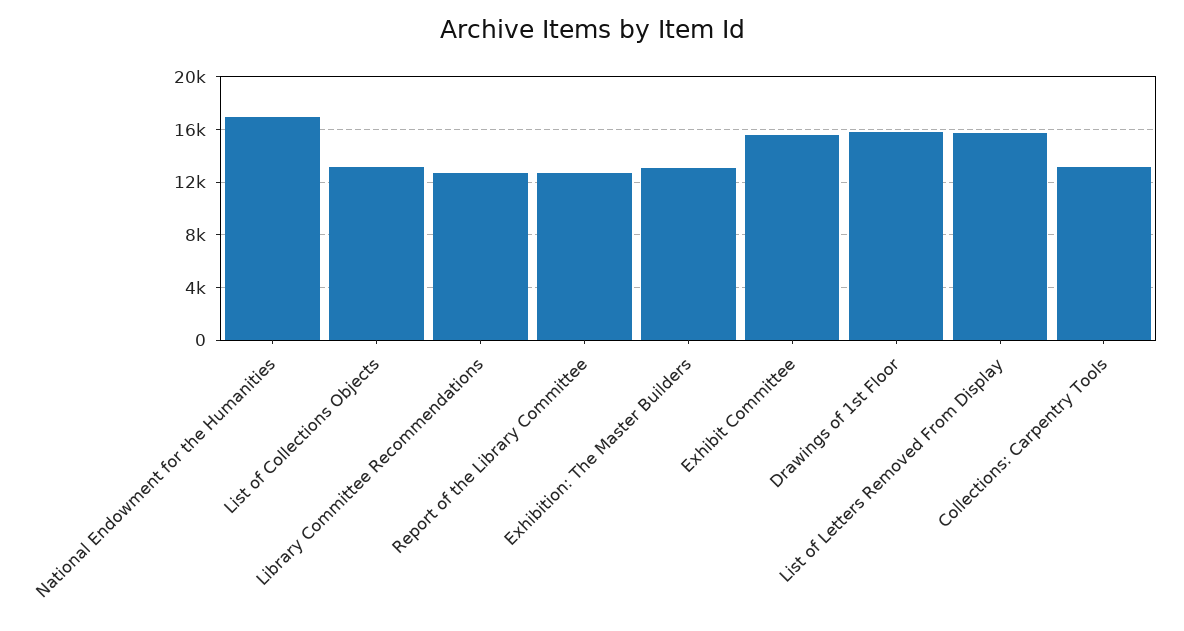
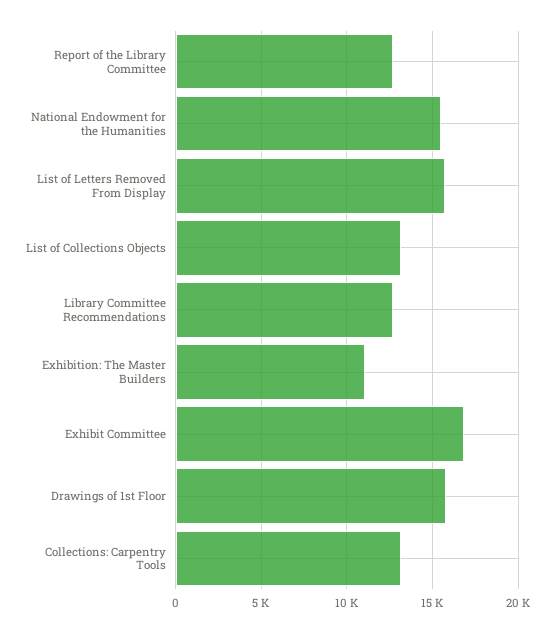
National Endowment for the Humanities: 17000 -> 15500
Exhibition: The Master Builders: 13000 -> 11000
Exhibit Committee: 15500 -> 17000

